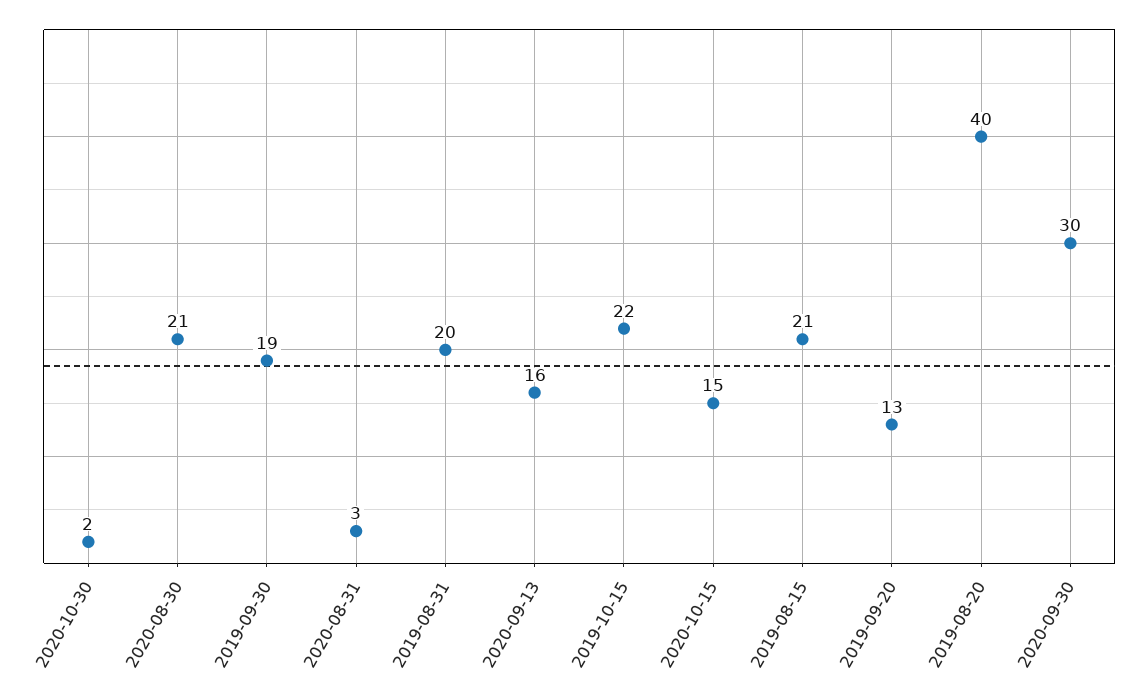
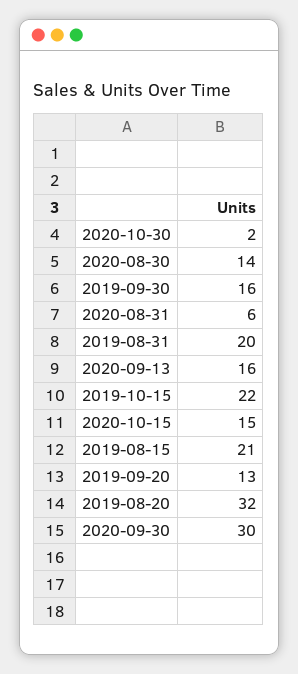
2020-08-30: 21 -> 14
2019-09-30: 19 -> 16
2020-08-31: 3 -> 6
2019-08-20: 40 -> 32

